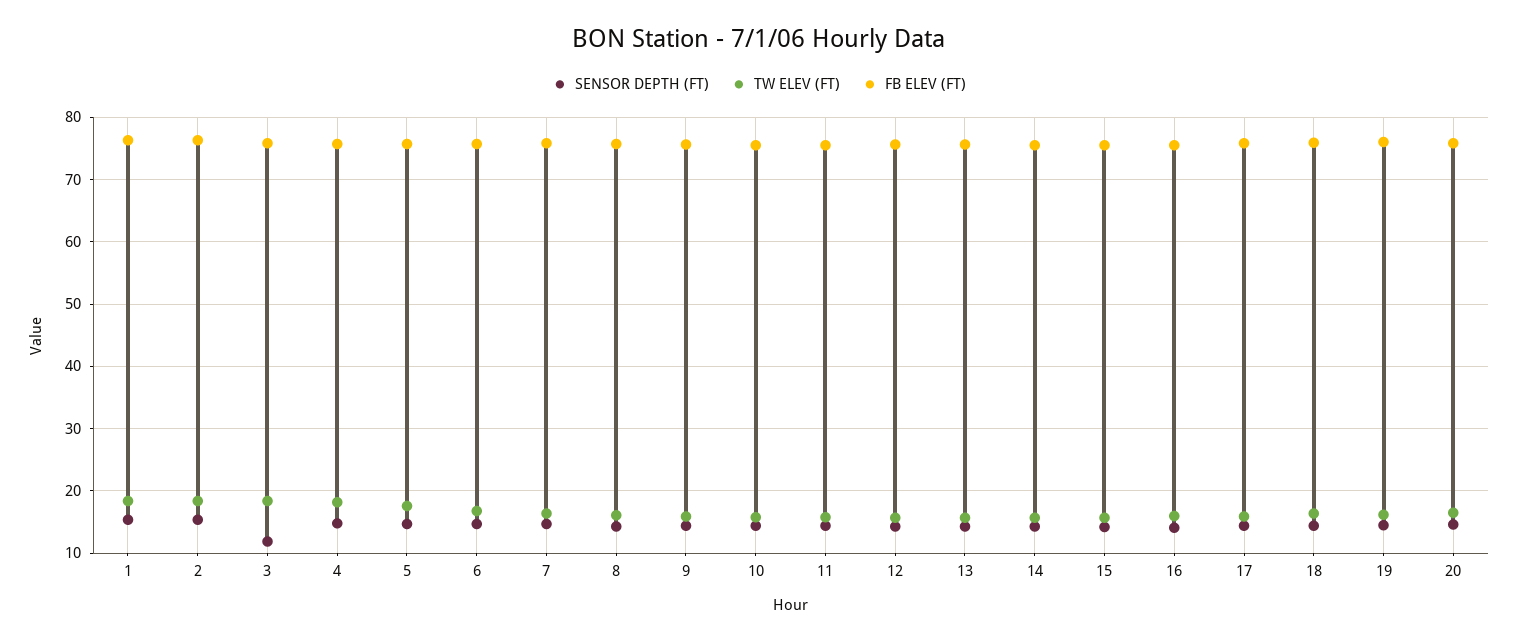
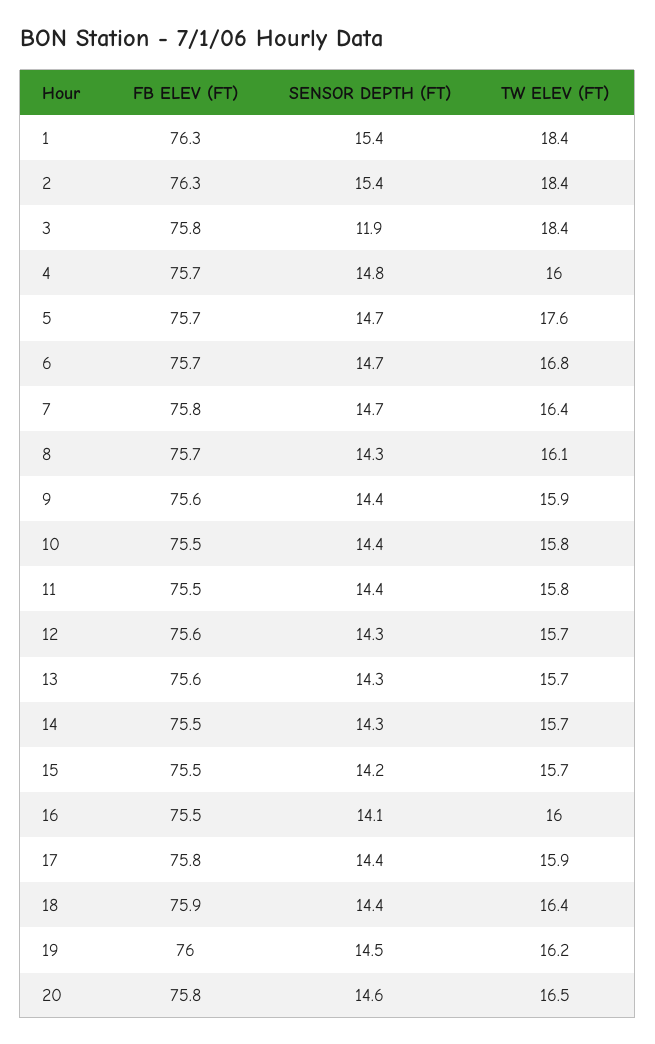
TW ELEV (FT), 4: 18 -> 16

